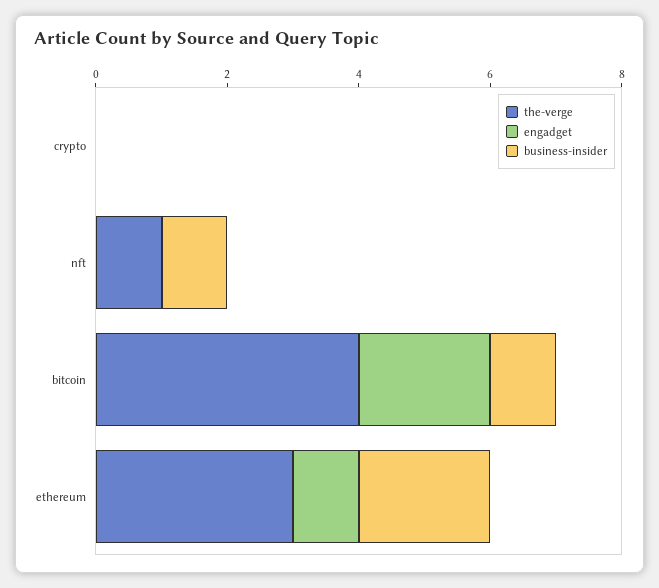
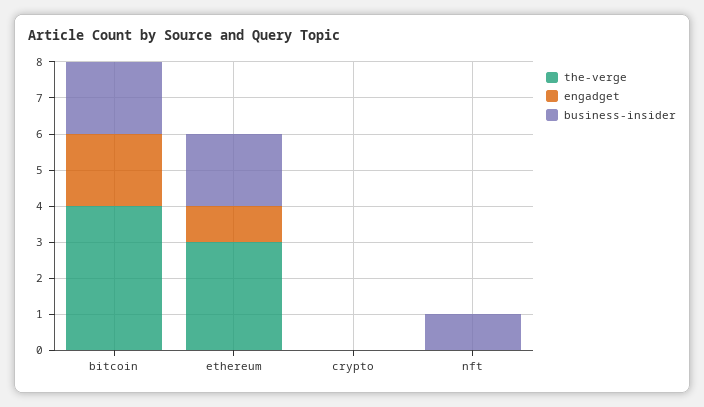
the-verge, nft: 1 -> 0
business-insider, bitcoin: 1 -> 2

